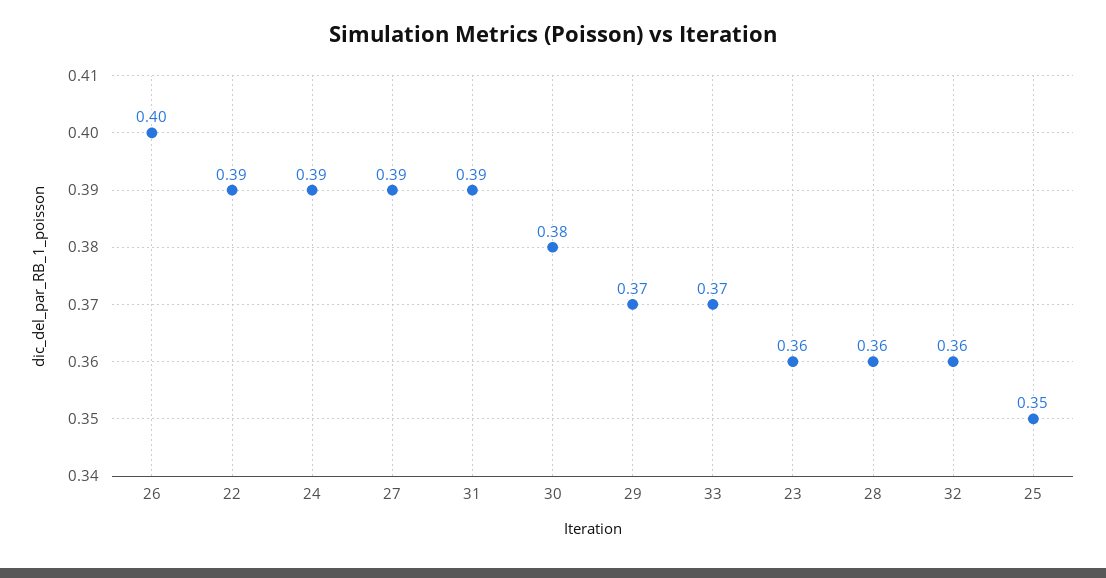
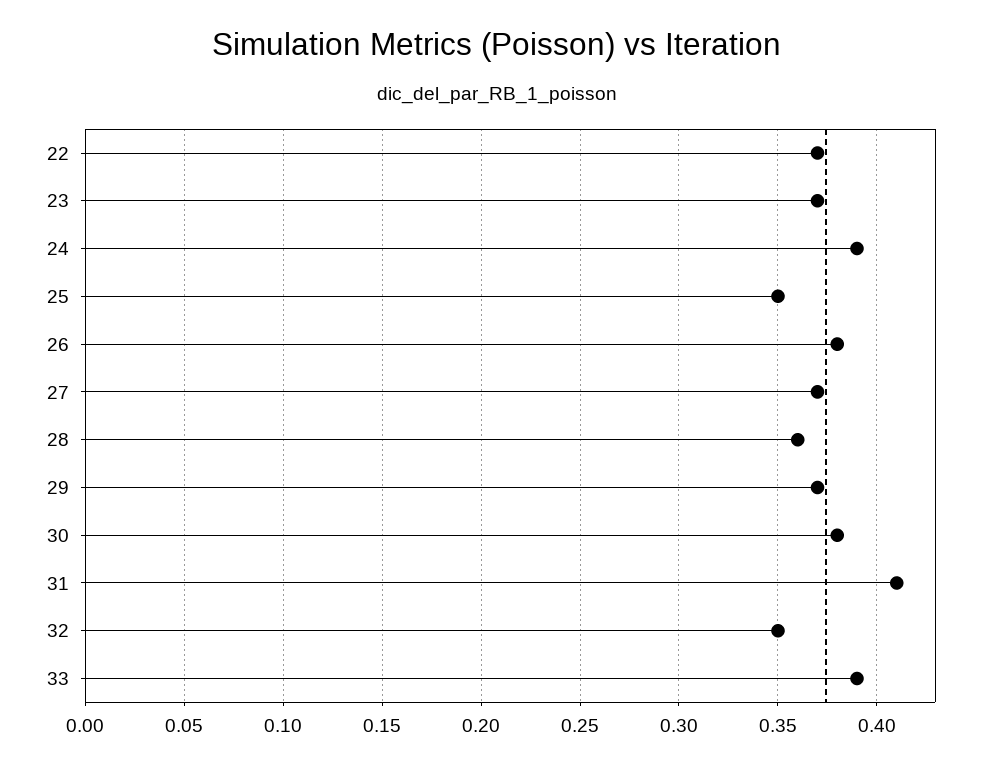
26: 0.4 -> 0.38
22: 0.39 -> 0.37
27: 0.39 -> 0.37
31: 0.39 -> 0.41
33: 0.37 -> 0.39
23: 0.36 -> 0.37
32: 0.36 -> 0.35

